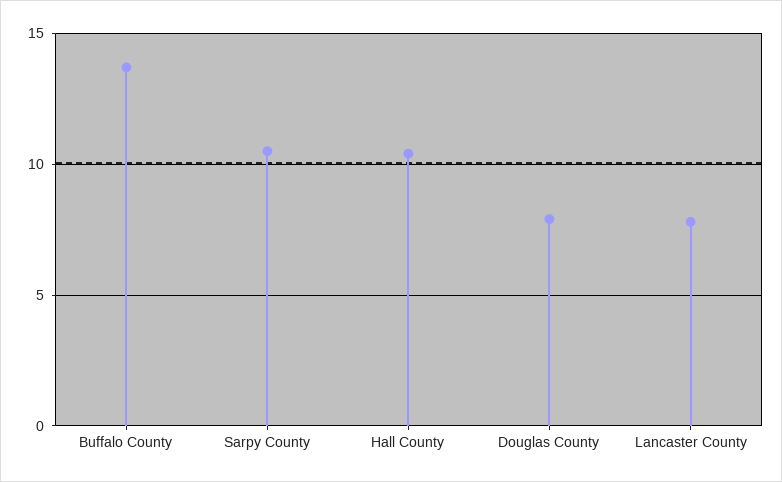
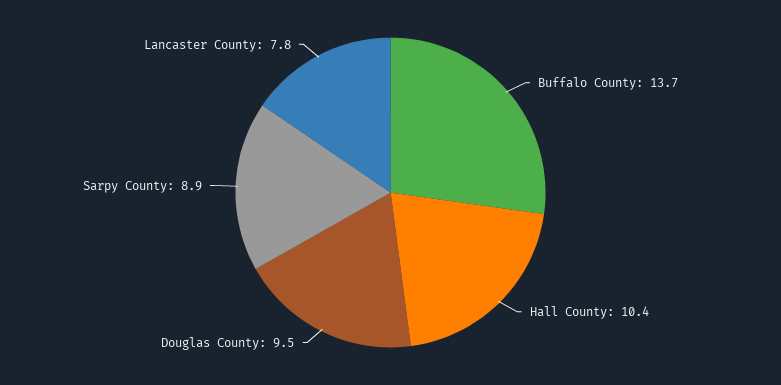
Sarpy County: 10.5 -> 8.9
Douglas County: 8 -> 9.5

